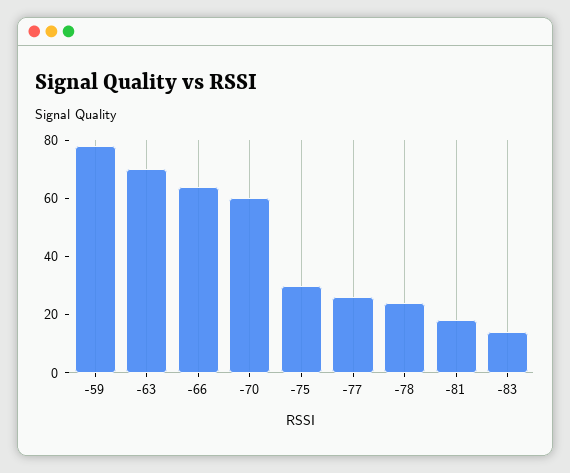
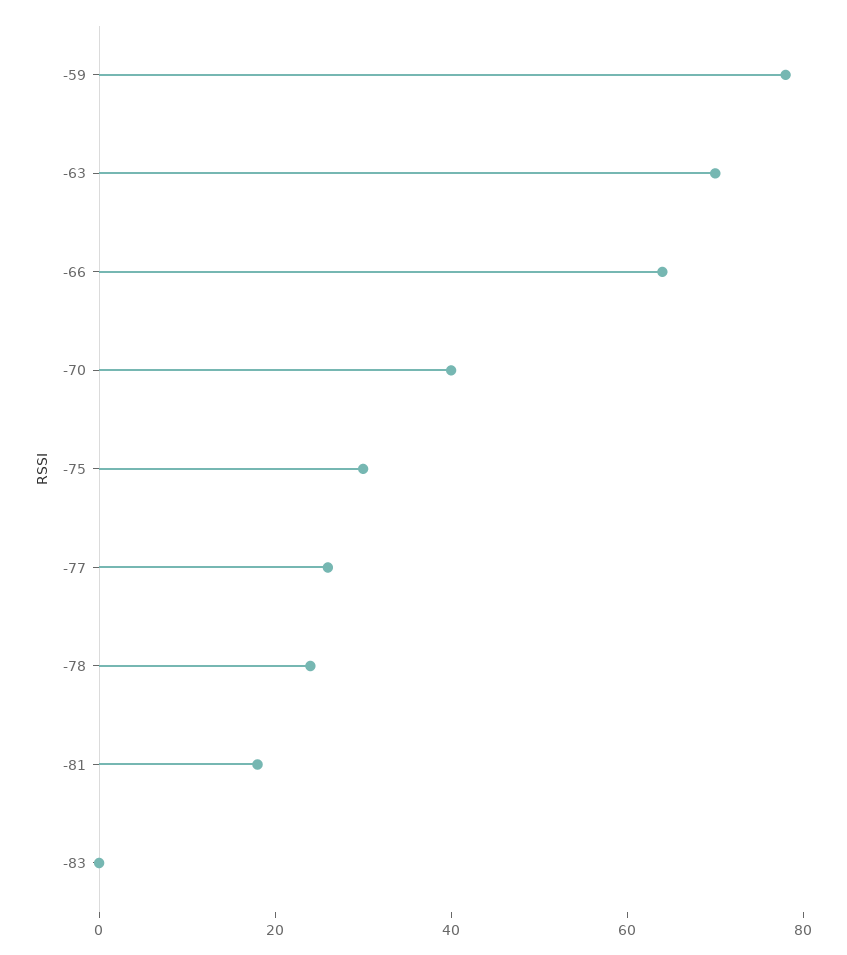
-70: 60 -> 40
-83: 15 -> 0

